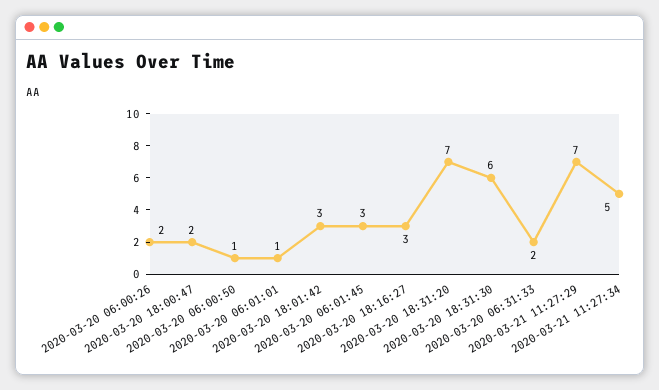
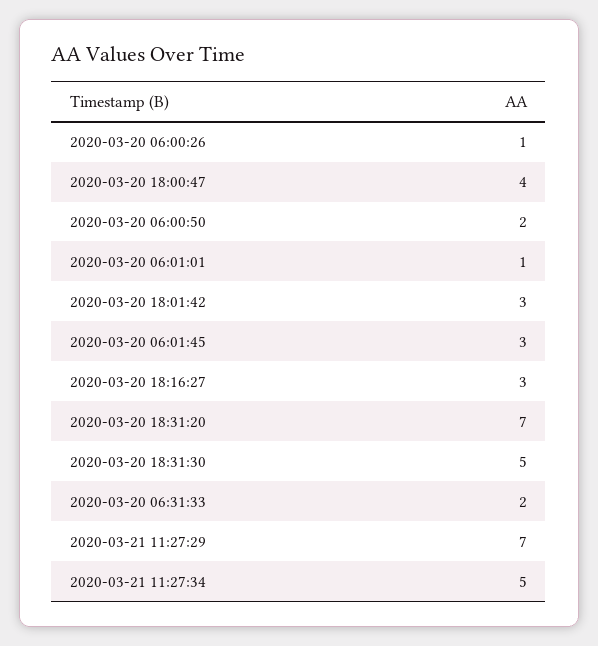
2020-03-20 06:00:26: 2 -> 1
2020-03-20 18:00:47: 2 -> 4
2020-03-20 06:00:50: 1 -> 2
2020-03-20 18:31:30: 6 -> 5

